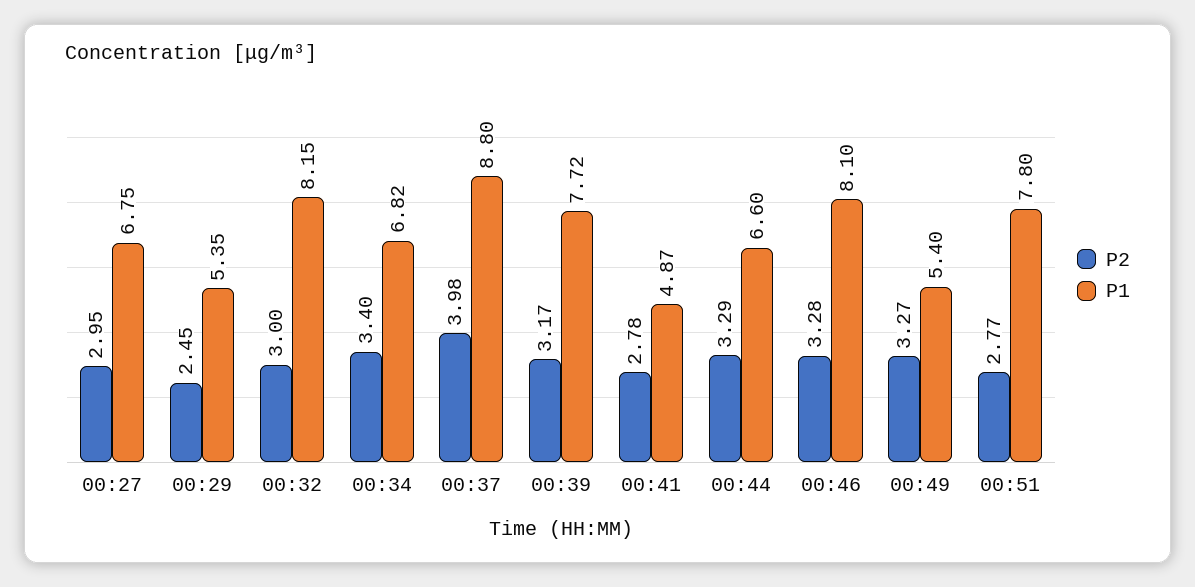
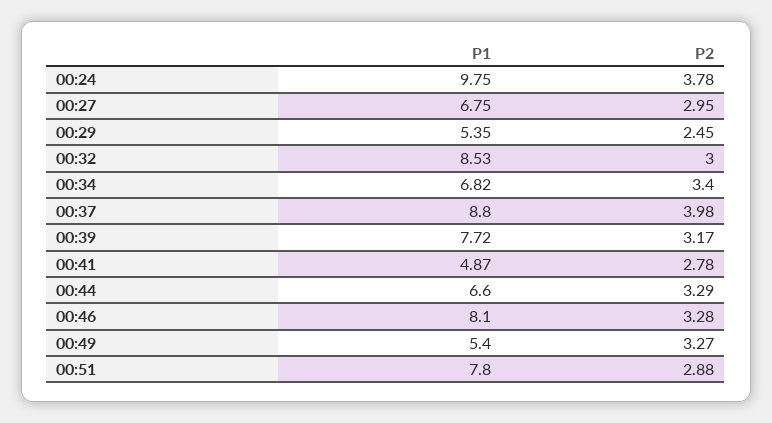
P1, 00:32: 8.15 -> 8.53
P2, 00:51: 2.77 -> 2.88
P1, 00:24: none -> 9.75
P2, 00:24: none -> 3.78

